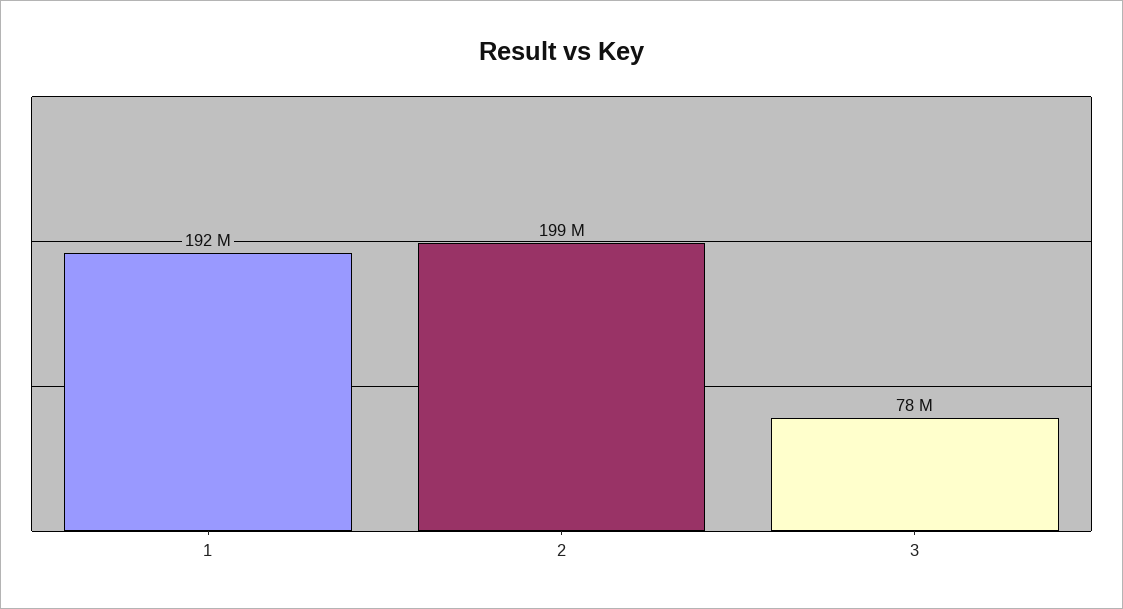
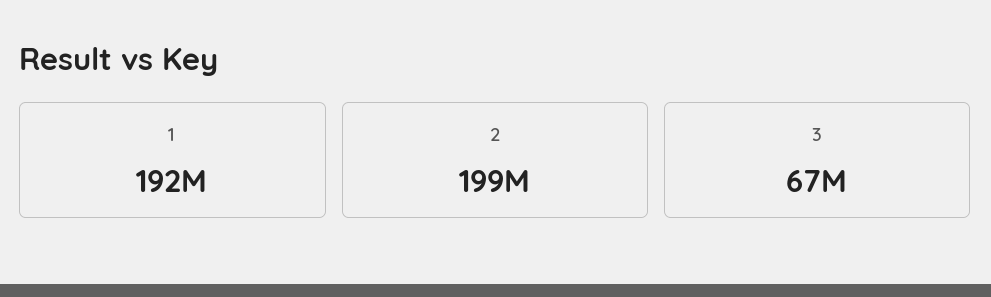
3: 78000000 -> 67000000

